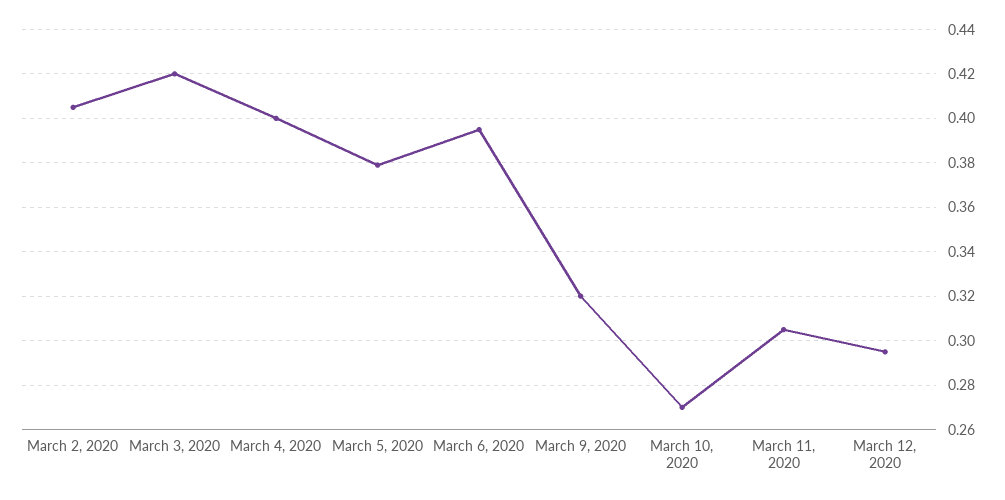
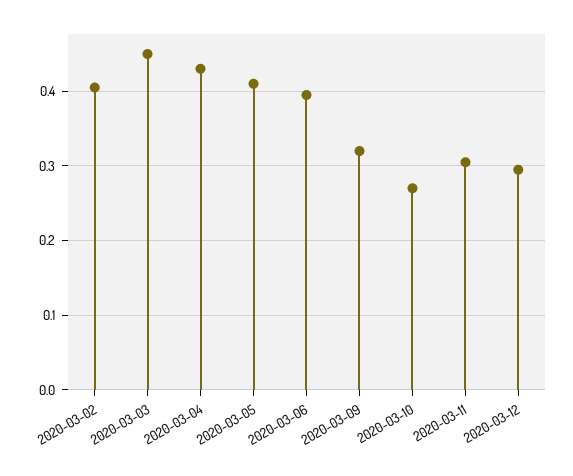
March 3, 2020: 0.42 -> 0.45
March 4, 2020: 0.4 -> 0.43
March 5, 2020: 0.38 -> 0.41

